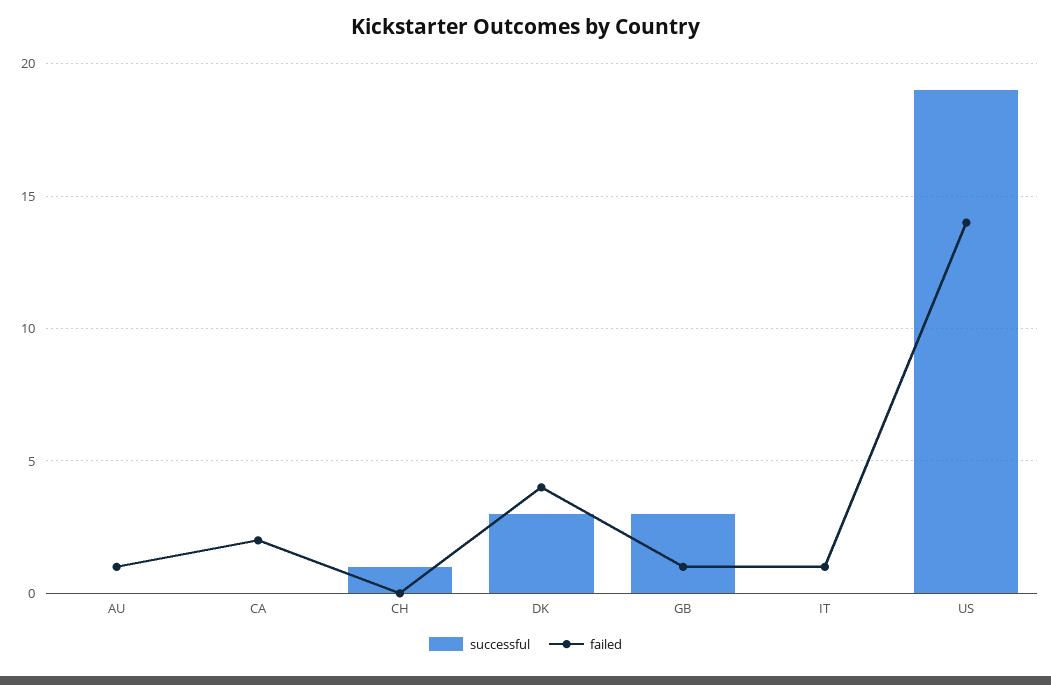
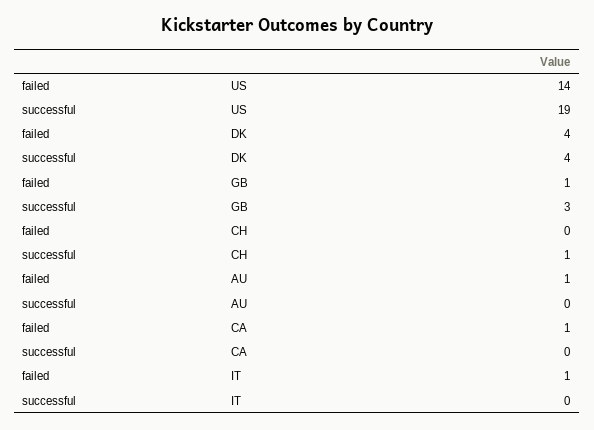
failed, CA: 2 -> 1
successful, DK: 3 -> 4

